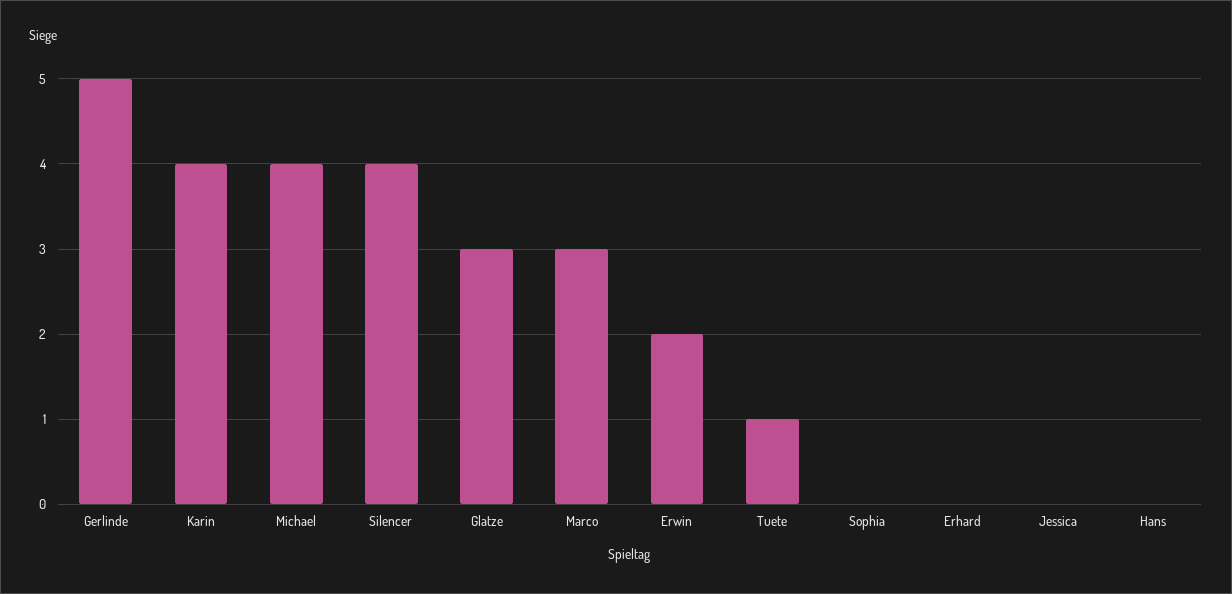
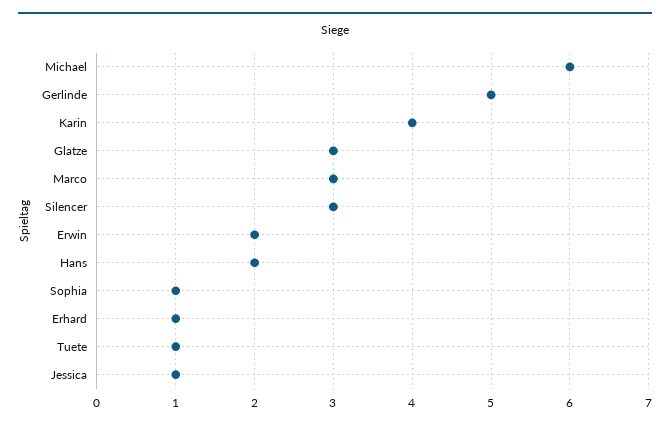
Michael: 4 -> 6
Silencer: 4 -> 3
Sophia: 0 -> 1
Erhard: 0 -> 1
Jessica: 0 -> 1
Hans: 0 -> 2

